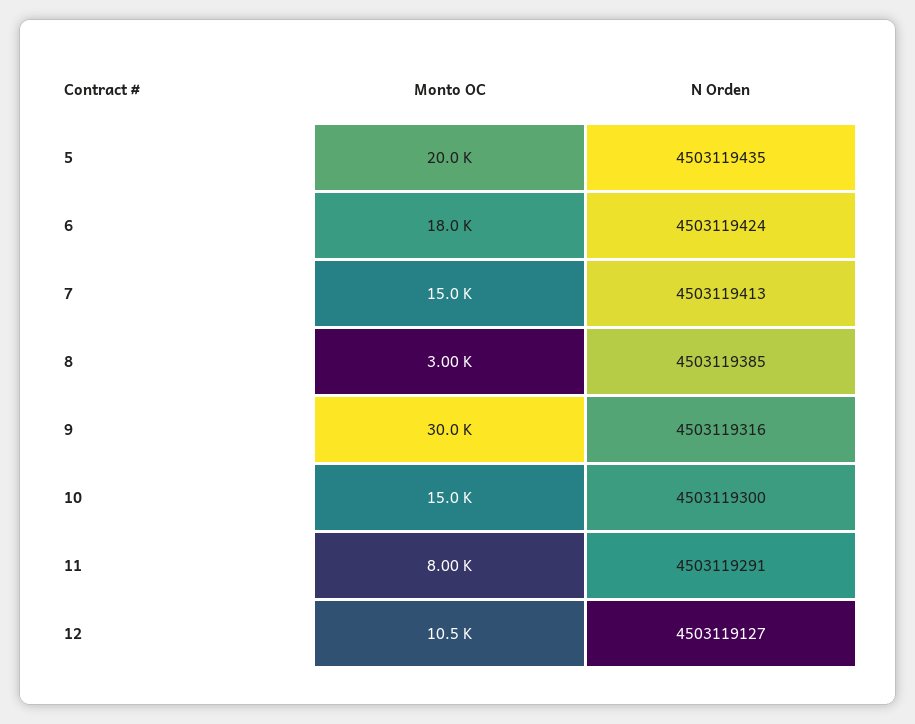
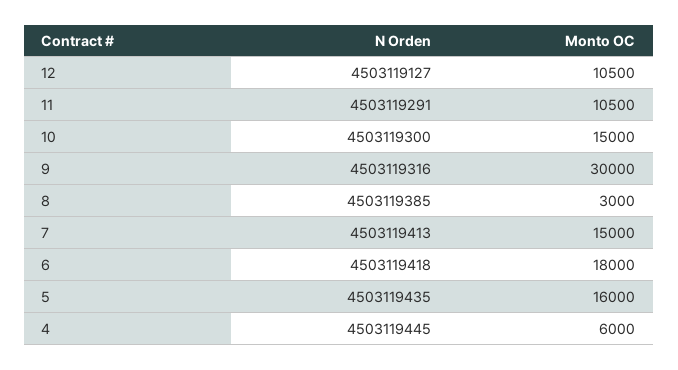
Monto OC, 5: 20000 -> 16000
N Orden, 6: 4503119424 -> 4503119418
Monto OC, 11: 8000 -> 10500
N Orden, 4: none -> 4503119445
Monto OC, 4: none -> 6000

